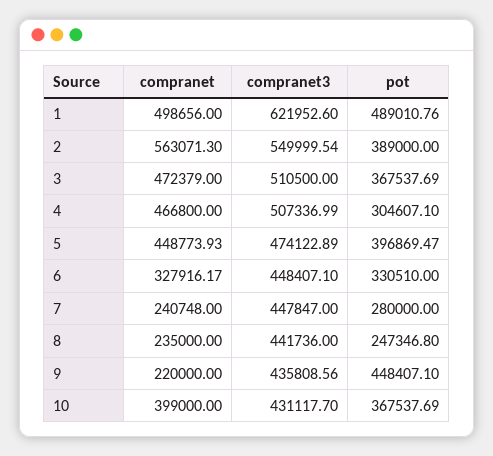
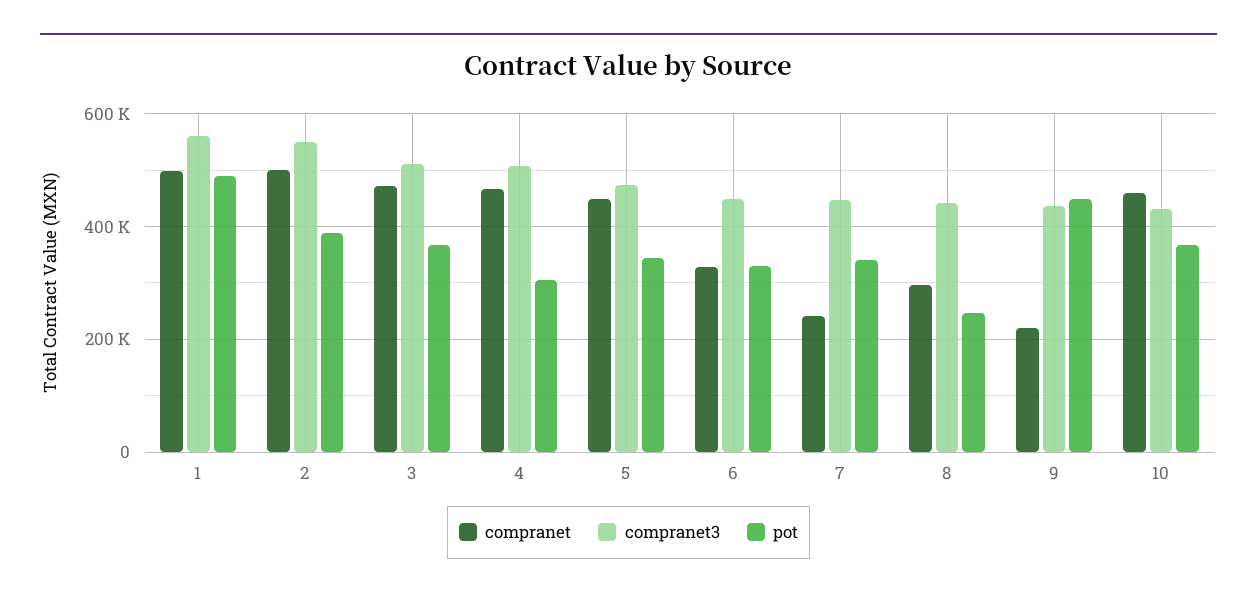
compranet3, 1: 621952.6 -> 560000
compranet, 2: 563071.3 -> 500000
pot, 5: 396869.47 -> 340000
pot, 7: 280000 -> 340000
compranet, 8: 235000 -> 300000
compranet, 10: 399000 -> 460000

